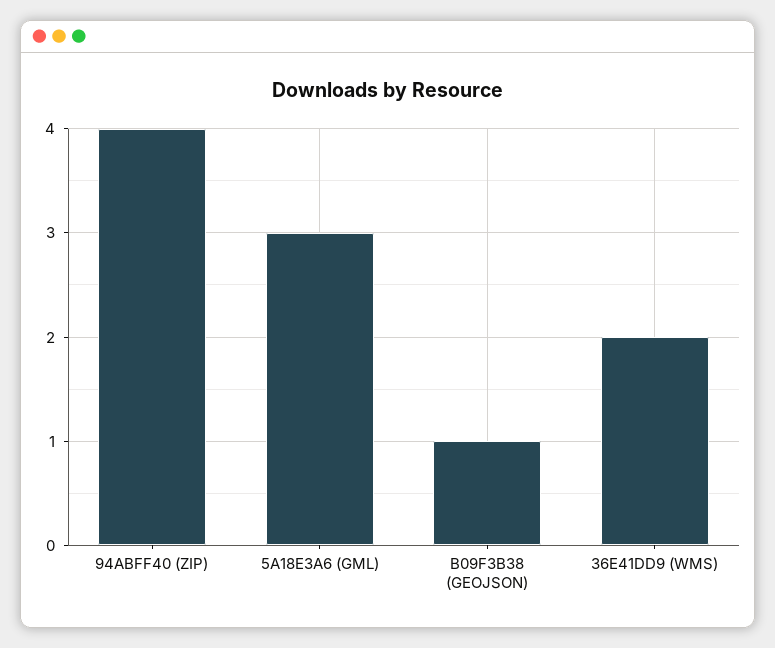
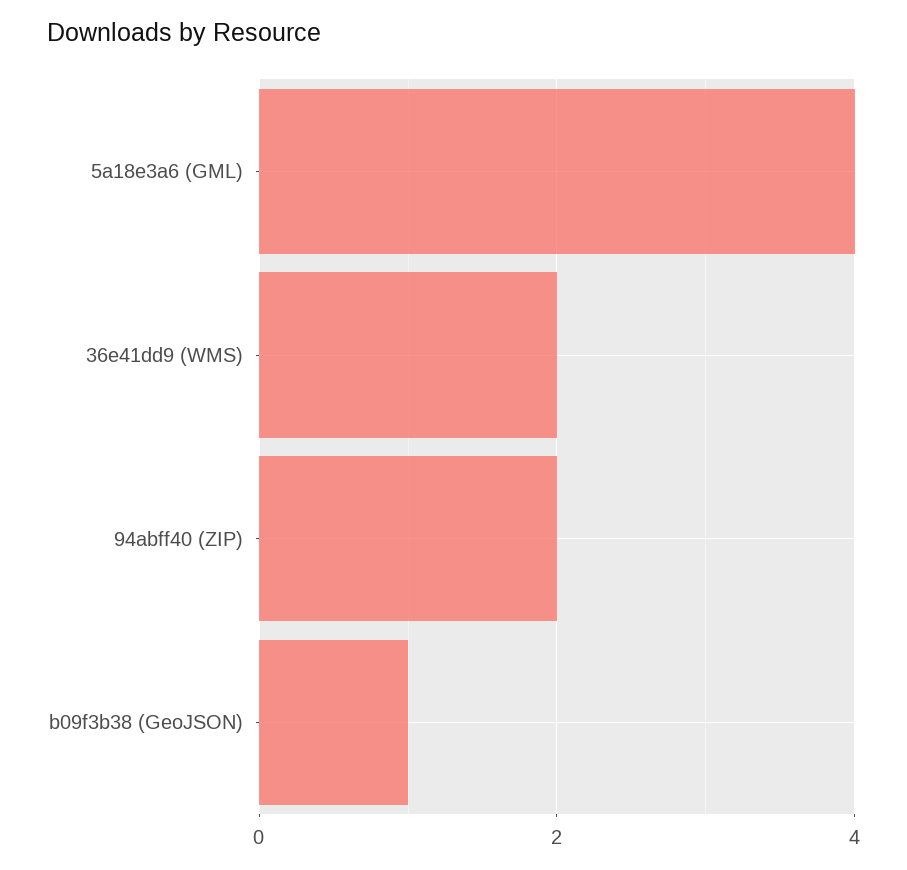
94ABFF40 (ZIP): 4 -> 2
5A18E3A6 (GML): 3 -> 4

